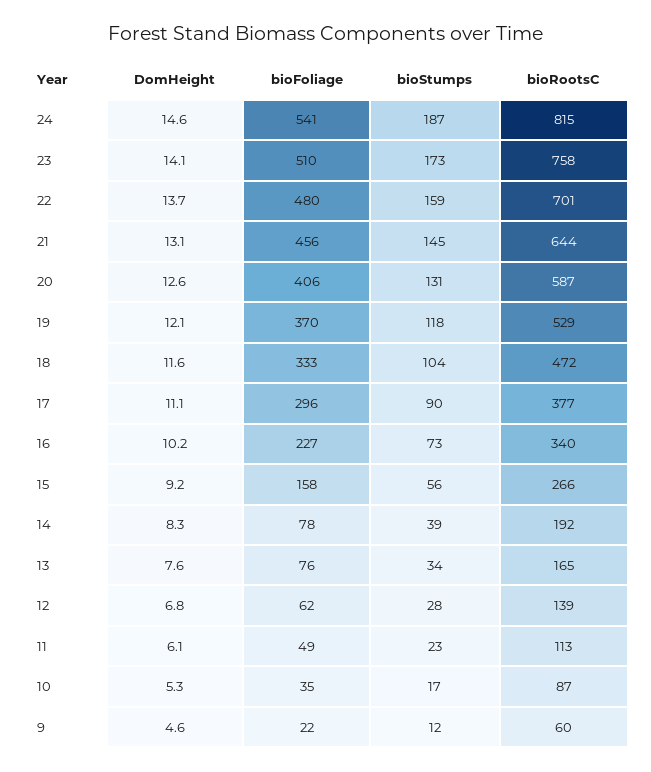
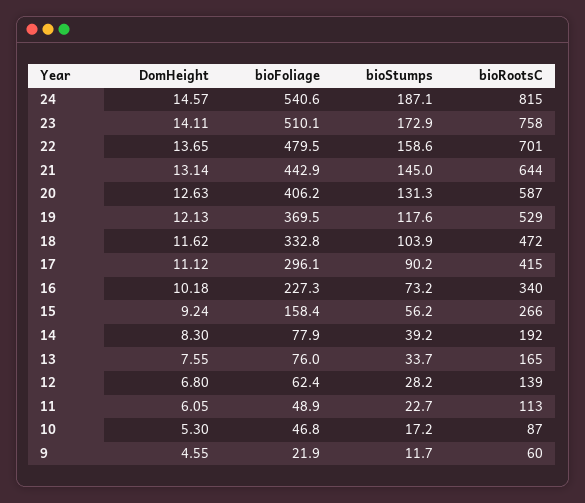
bioFoliage, 21: 456 -> 442.9
bioRootsC, 17: 377 -> 415
bioFoliage, 10: 35 -> 46.8

